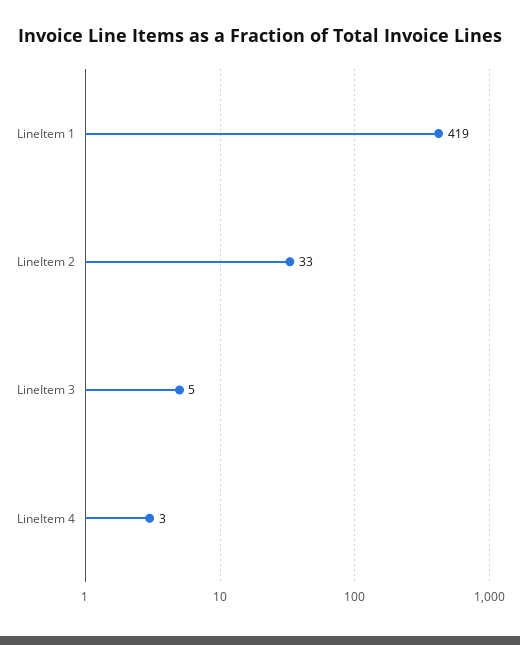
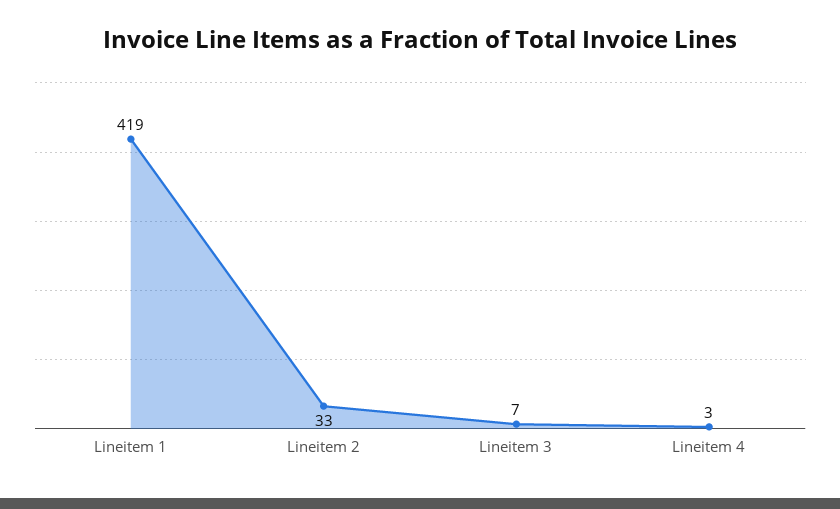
LineItem 3: 5 -> 7

